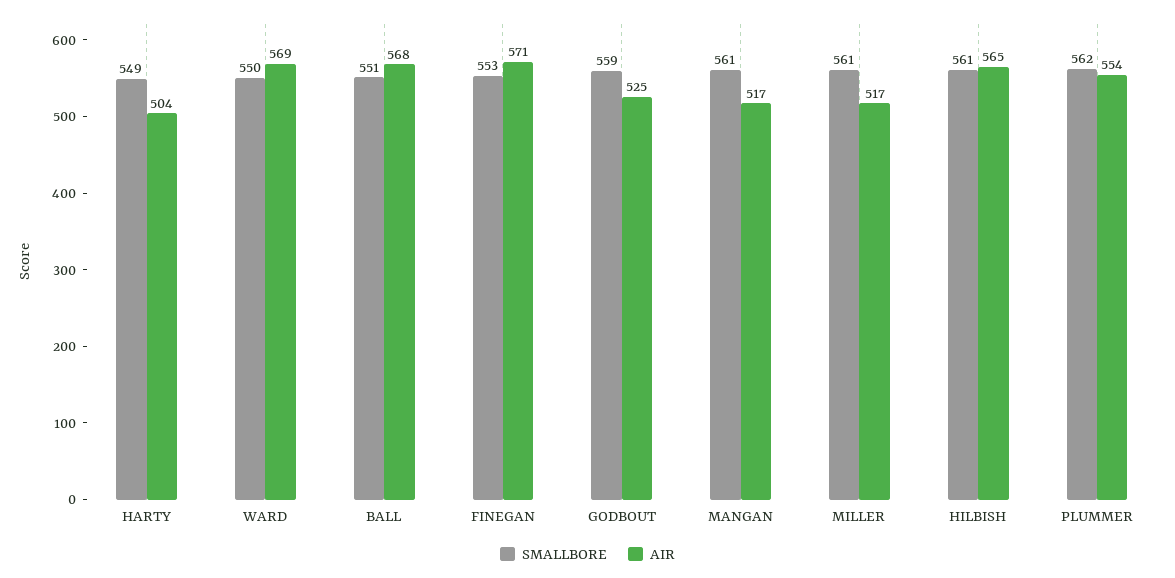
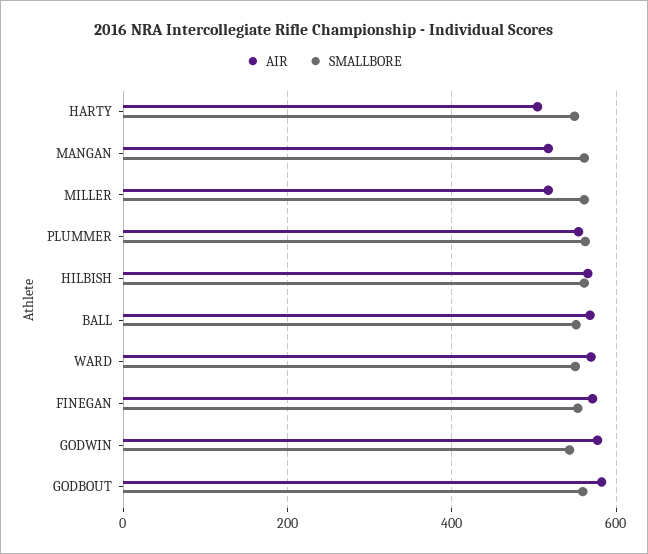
AIR, GODBOUT: 525 -> 580
AIR, GODWIN: none -> 580
SMALLBORE, GODWIN: none -> 540

